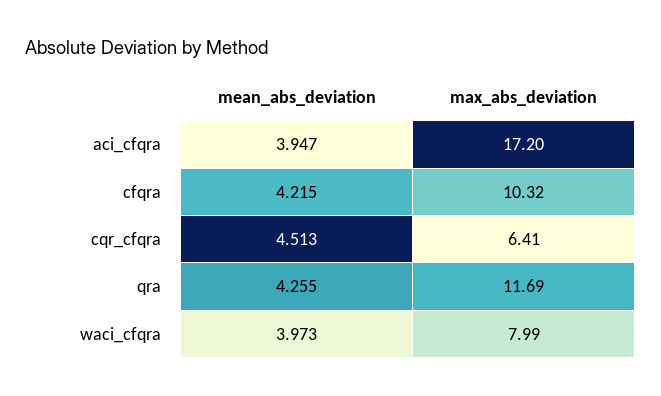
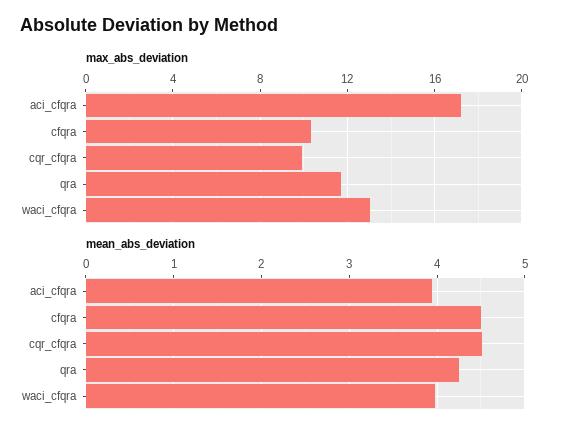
mean_abs_deviation, cfqra: 4.215 -> 4.5
max_abs_deviation, cqr_cfqra: 6.41 -> 10
max_abs_deviation, waci_cfqra: 7.99 -> 13

